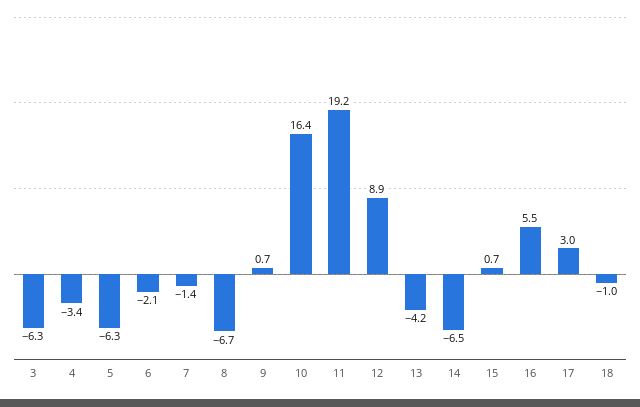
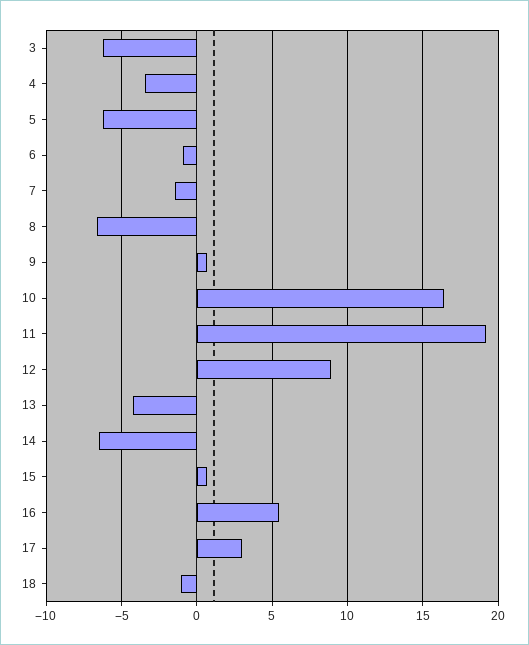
6: -2.1 -> -1

